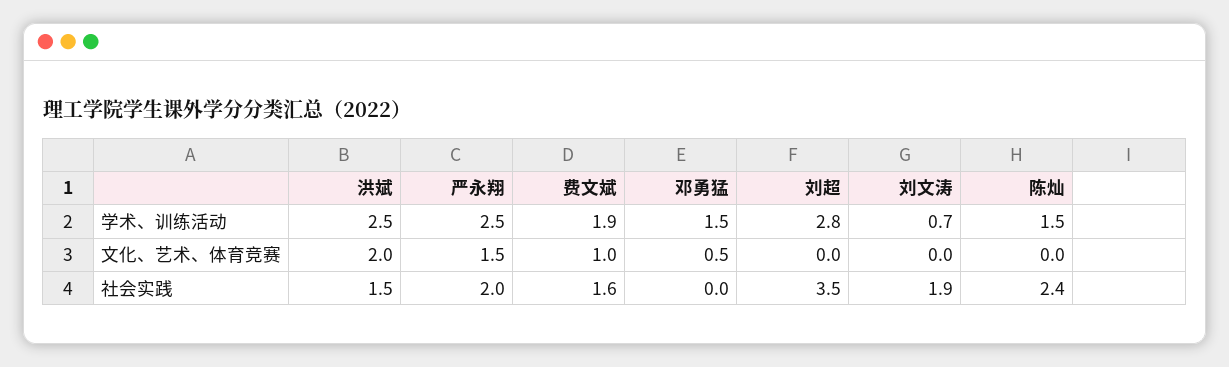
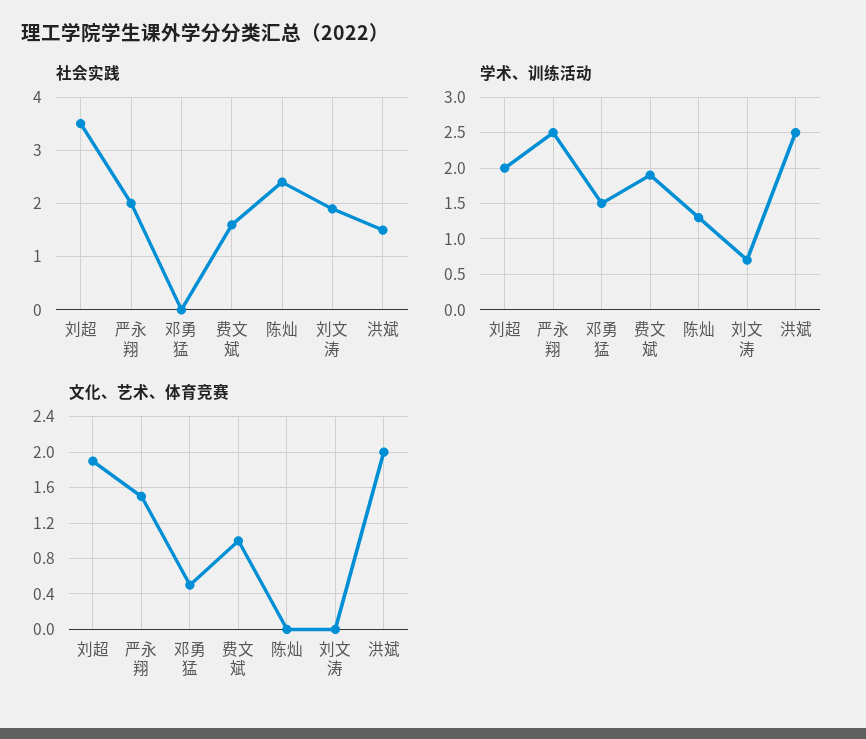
学术、训练活动, 刘超: 2.8 -> 2
学术、训练活动, 陈灿: 1.5 -> 1.3
文化、艺术、体育竞赛, 刘超: 0 -> 1.9

